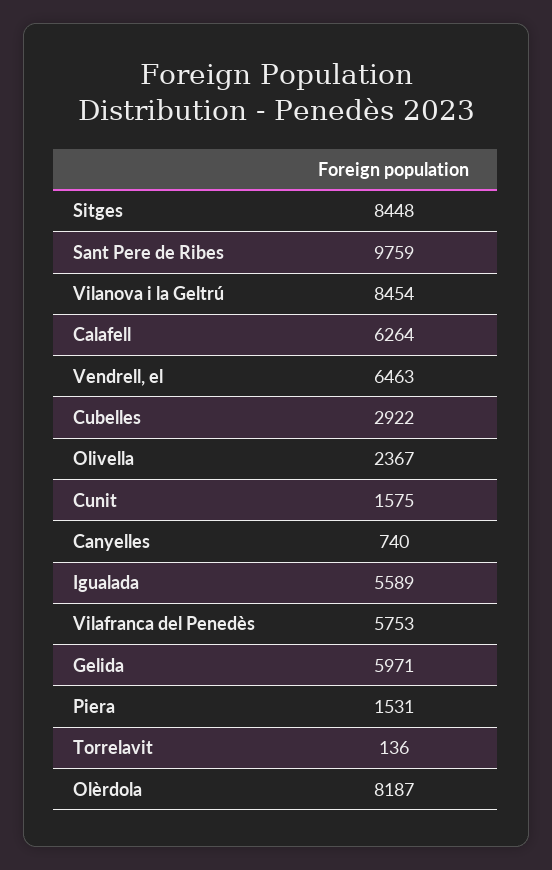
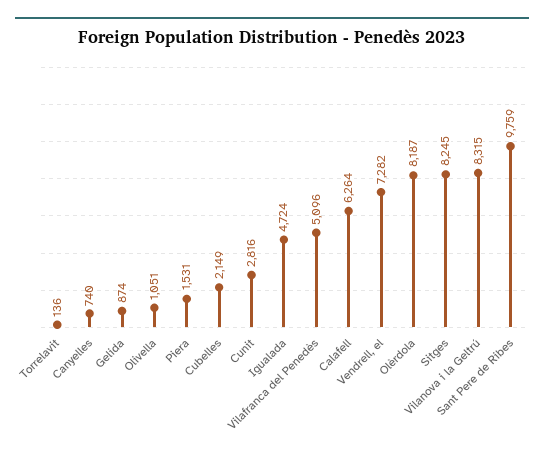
Sitges: 8448 -> 8245
Vilanova i la Geltrú: 8454 -> 8315
Vendrell, el: 6463 -> 7282
Cubelles: 2922 -> 2149
Olivella: 2367 -> 1051
Cunit: 1575 -> 2816
Igualada: 5589 -> 4724
Vilafranca del Penedès: 5753 -> 5096
Gelida: 5971 -> 874

